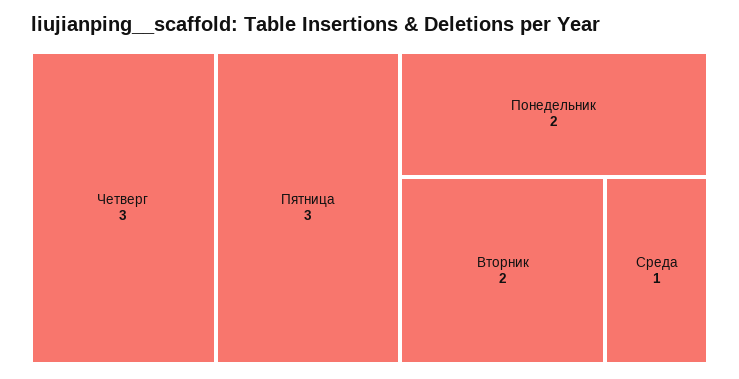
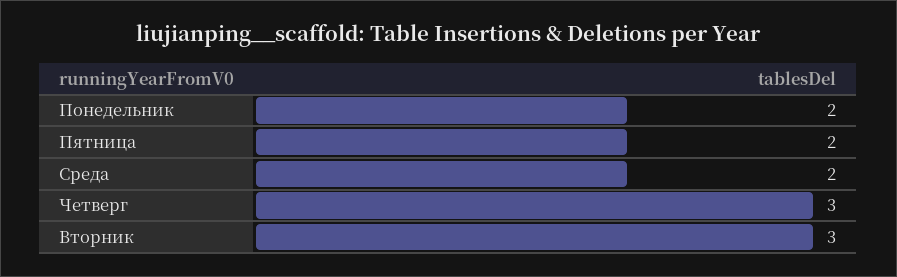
Пятница: 3 -> 2
Вторник: 2 -> 3
Среда: 1 -> 2

